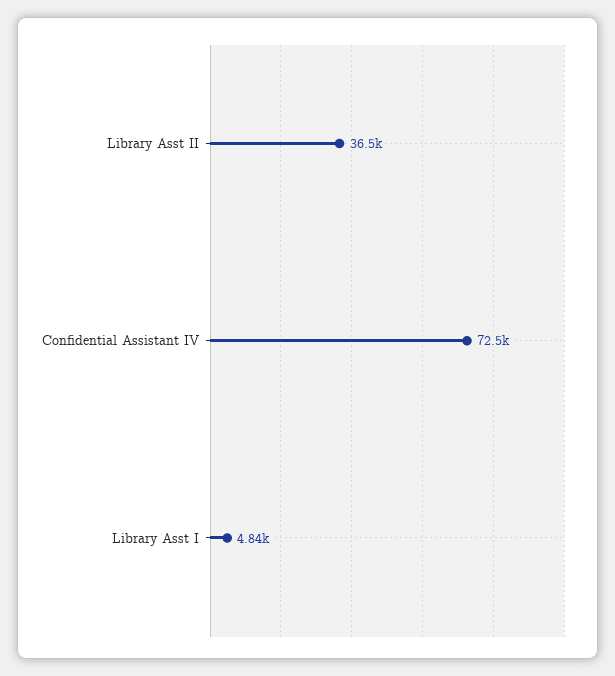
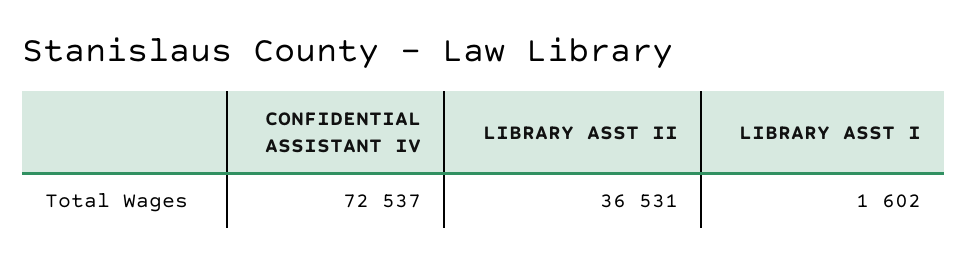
Library Asst I: 4840 -> 1602

